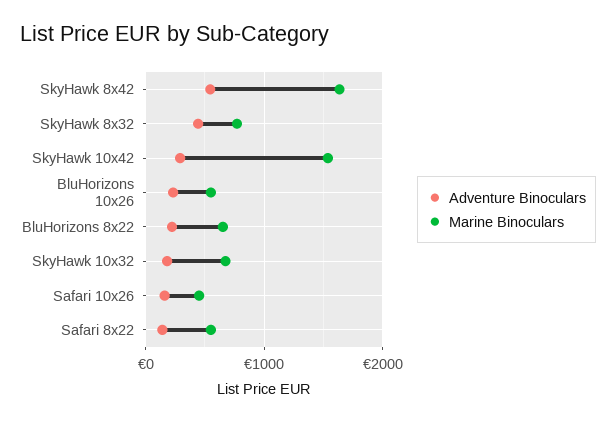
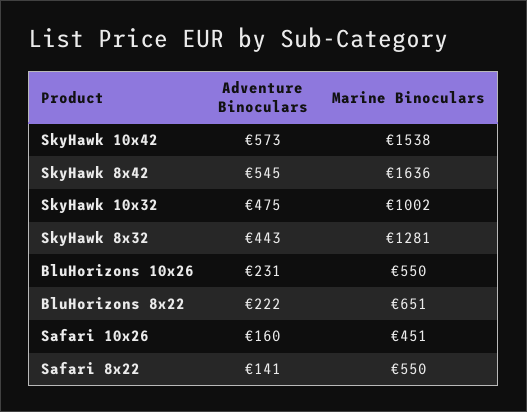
Marine Binoculars, SkyHawk 8x32: 800 -> 1281
Adventure Binoculars, SkyHawk 10x42: 300 -> 573
Adventure Binoculars, SkyHawk 10x32: 200 -> 475
Marine Binoculars, SkyHawk 10x32: 700 -> 1002

